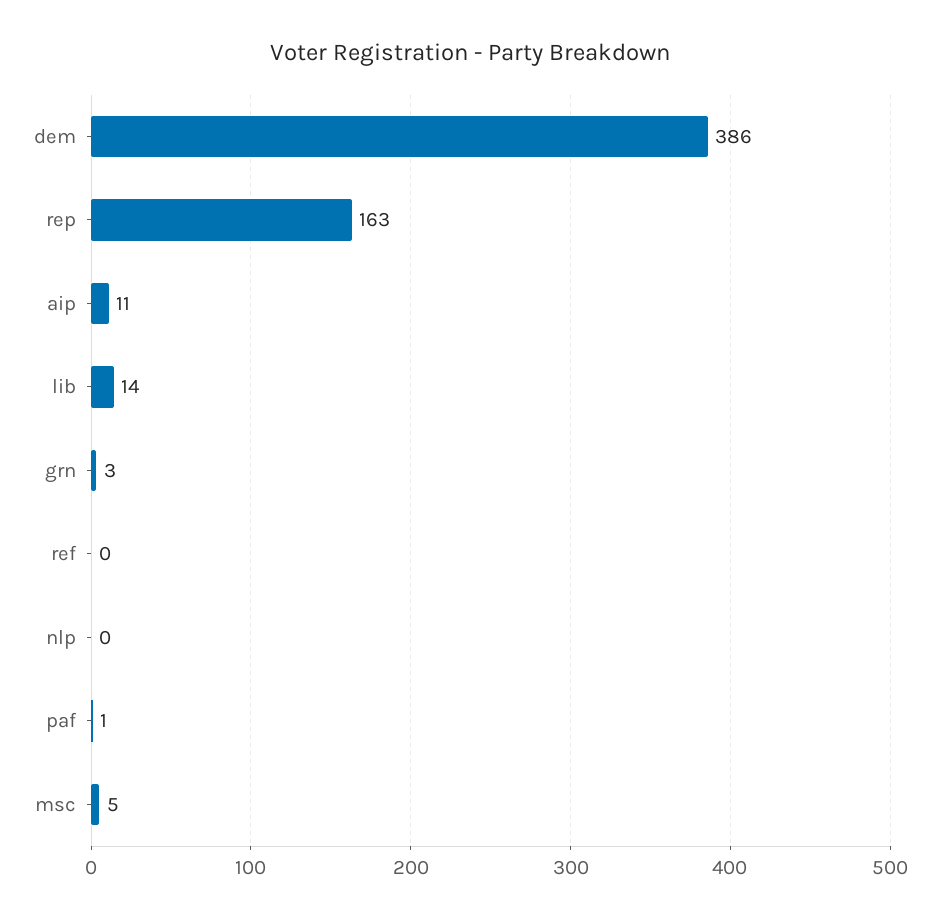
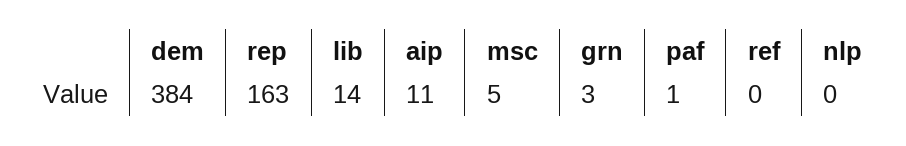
dem: 386 -> 384

